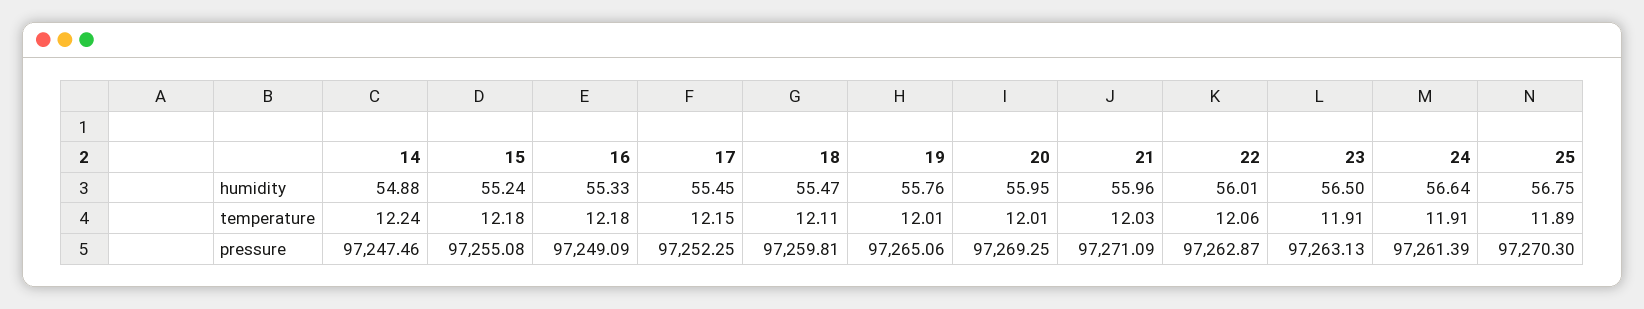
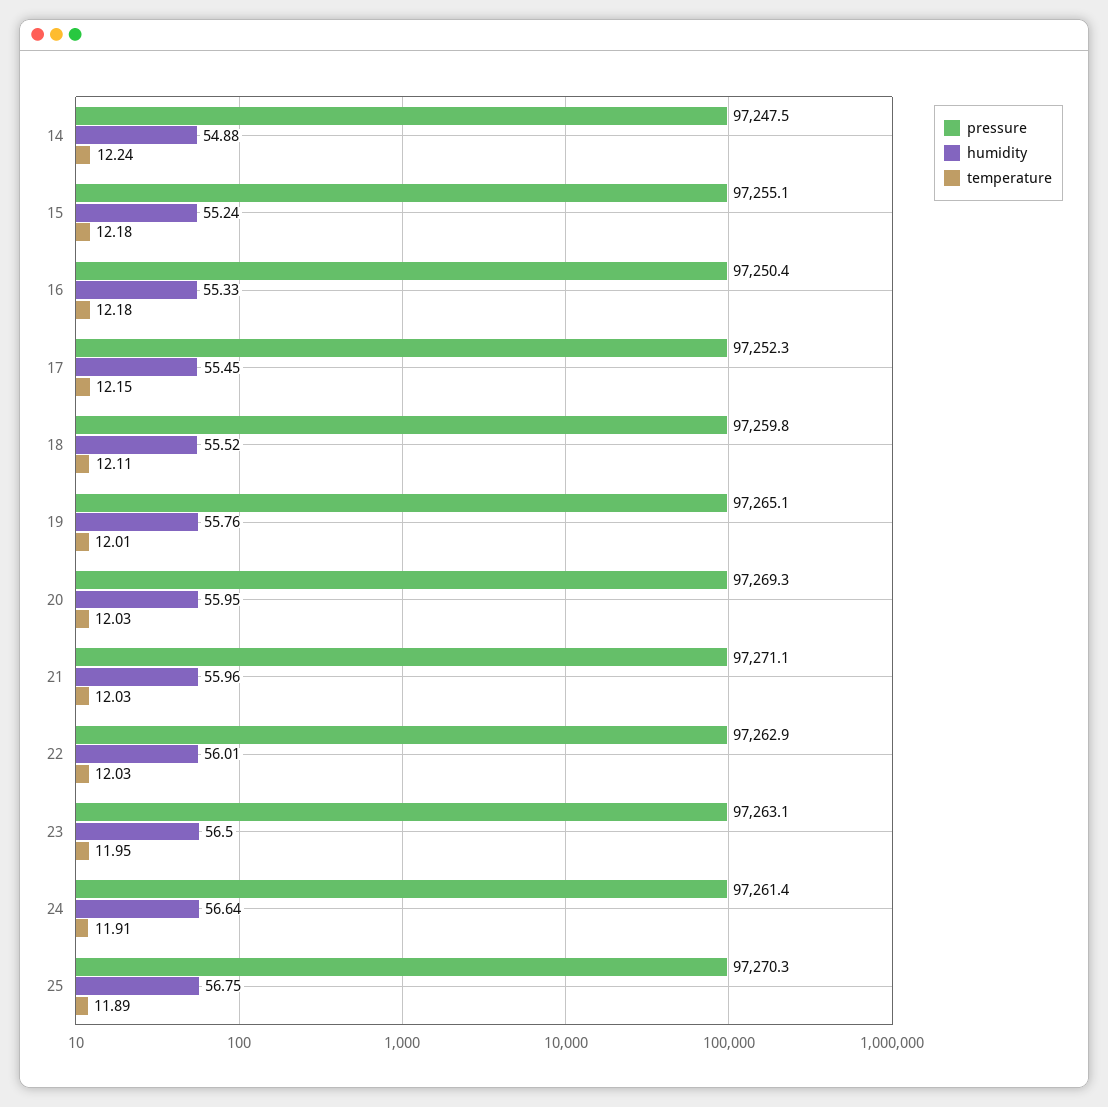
humidity, 18: 55.47 -> 55.52
temperature, 20: 12.01 -> 12.03
temperature, 22: 12.06 -> 12.03
temperature, 23: 11.91 -> 11.95
pressure, 16: 97249.09 -> 97250.4

